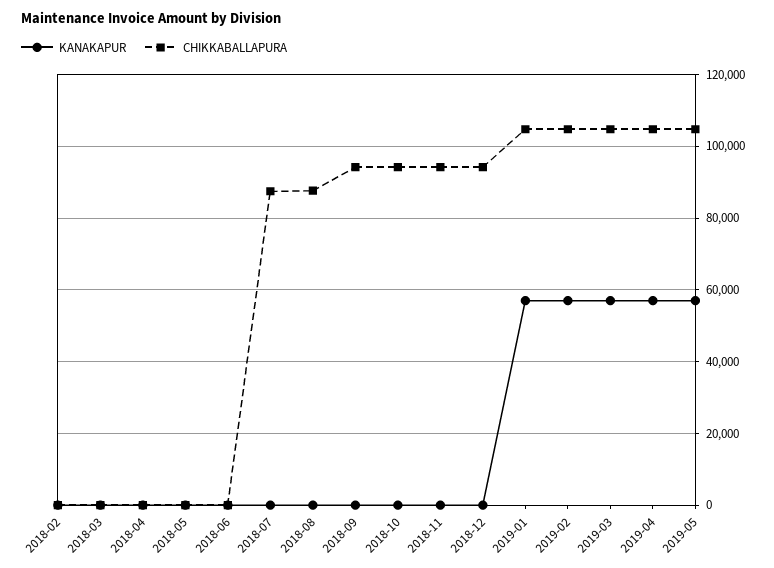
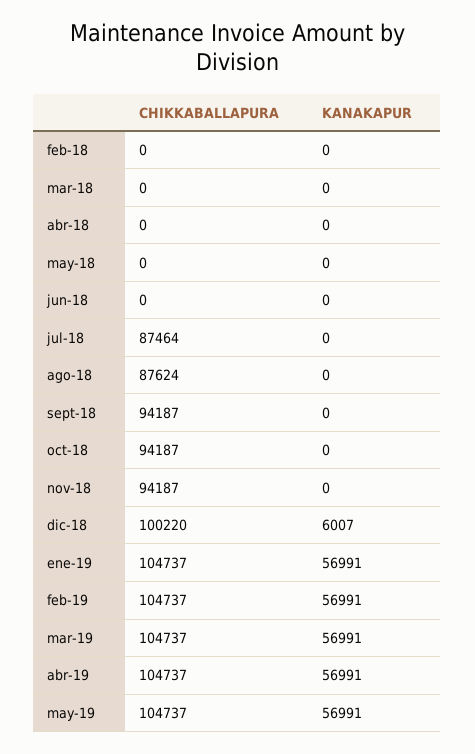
KANAKAPUR, 2018-12: 0 -> 6007
CHIKKABALLAPURA, 2018-12: 94000 -> 100220

